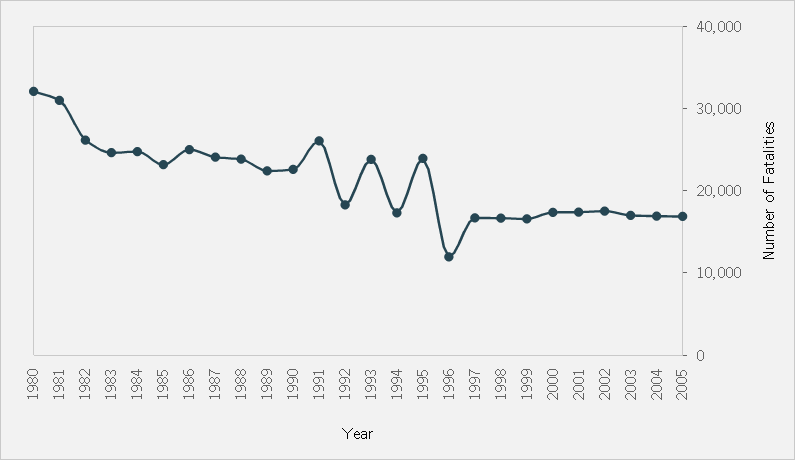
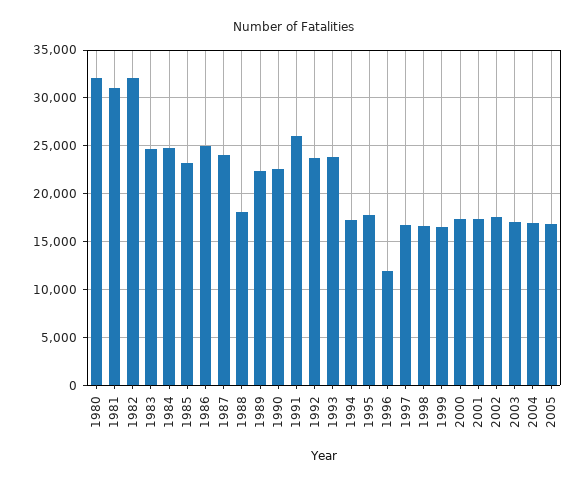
1982: 26000 -> 32000
1988: 24000 -> 18000
1992: 18000 -> 24000
1995: 24000 -> 18000

